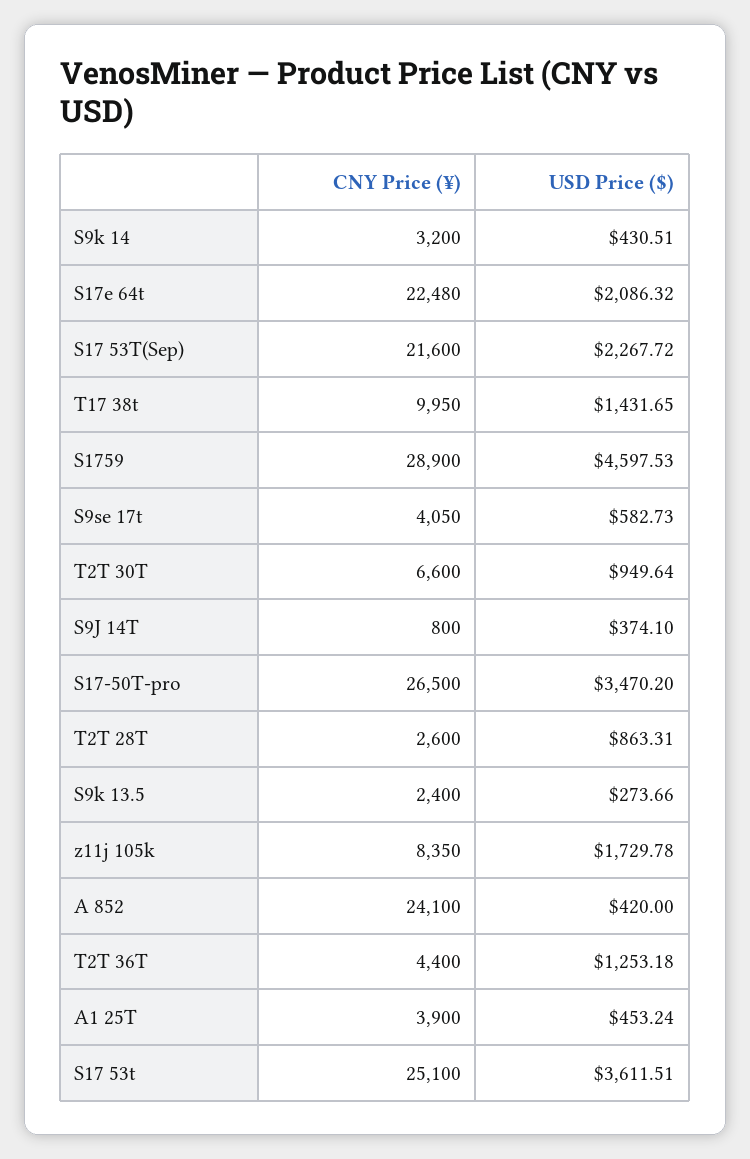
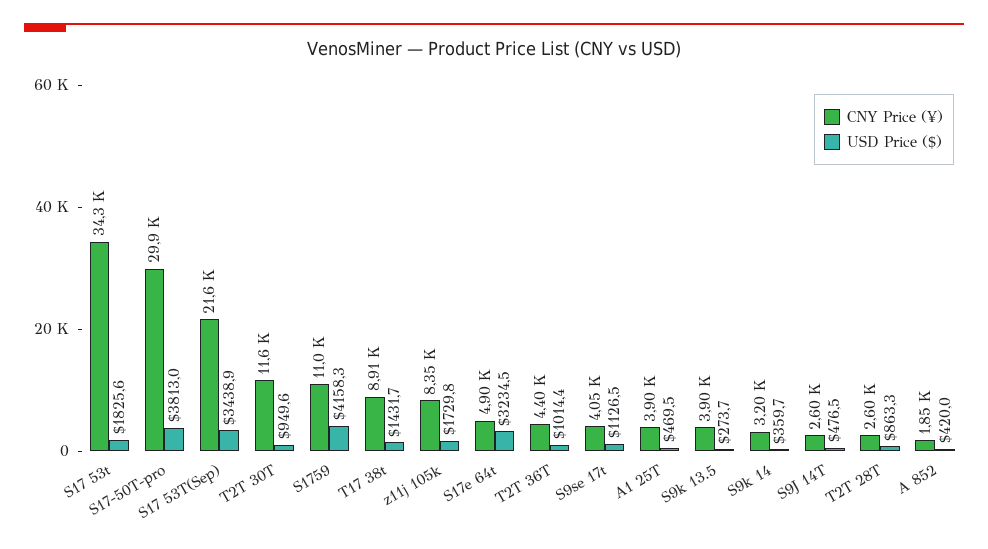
USD Price ($), S9k 14: 430.51 -> 359.7
CNY Price (¥), S17e 64t: 22480 -> 4900
USD Price ($), S17e 64t: 2086.32 -> 3234.5
USD Price ($), S17 53T(Sep): 2267.72 -> 3438.9
CNY Price (¥), T17 38t: 9950 -> 8910
CNY Price (¥), S1759: 28900 -> 11000
USD Price ($), S1759: 4597.53 -> 4158.3
USD Price ($), S9se 17t: 582.73 -> 1126.5
CNY Price (¥), T2T 30T: 6600 -> 11600
CNY Price (¥), S9J 14T: 800 -> 2600
USD Price ($), S9J 14T: 374.1 -> 476.5
CNY Price (¥), S17-50T-pro: 26500 -> 29900
USD Price ($), S17-50T-pro: 3470.2 -> 3813
CNY Price (¥), S9k 13.5: 2400 -> 3900
CNY Price (¥), A 852: 24100 -> 1850
USD Price ($), T2T 36T: 1253.18 -> 1014.4
USD Price ($), A1 25T: 453.24 -> 469.5
CNY Price (¥), S17 53t: 25100 -> 34300
USD Price ($), S17 53t: 3611.51 -> 1825.6

